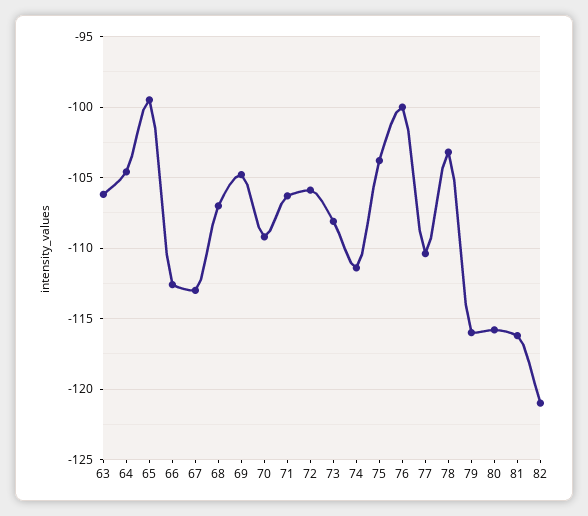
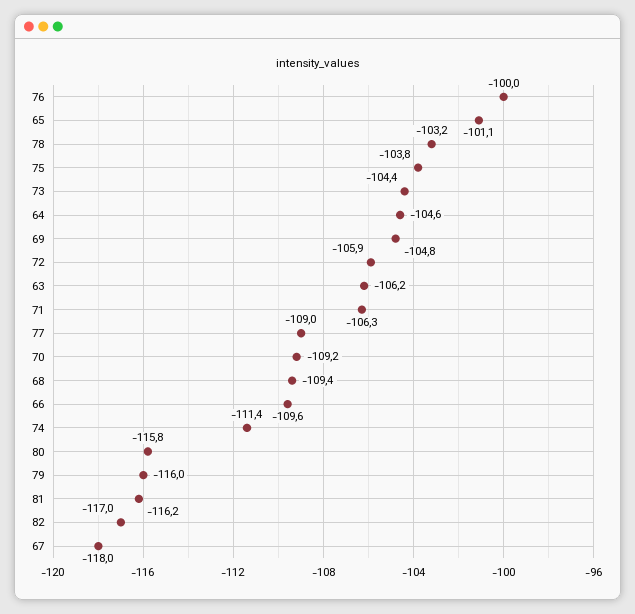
65: -99.5 -> -101.1
66: -112.5 -> -109.6
67: -113 -> -118
68: -107 -> -109.4
73: -108 -> -104.4
77: -110.5 -> -109
82: -121 -> -117

